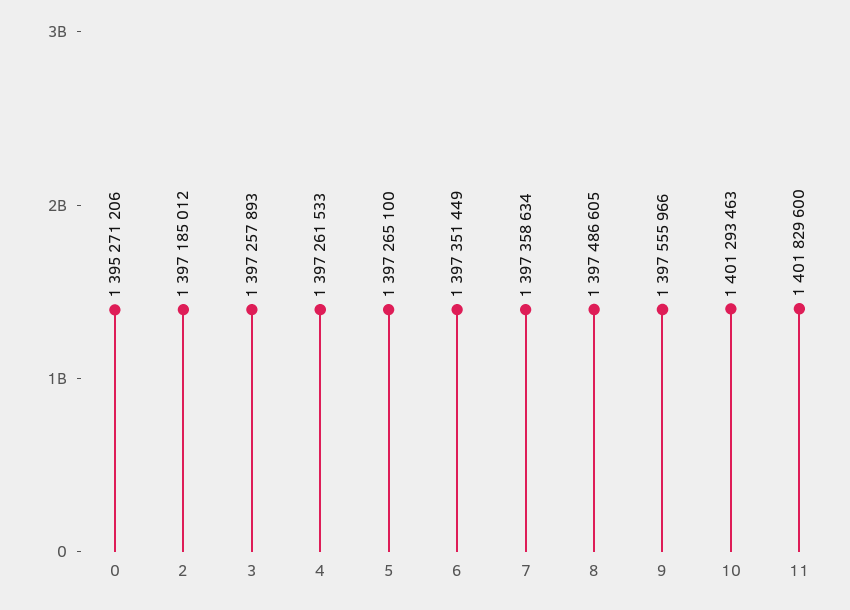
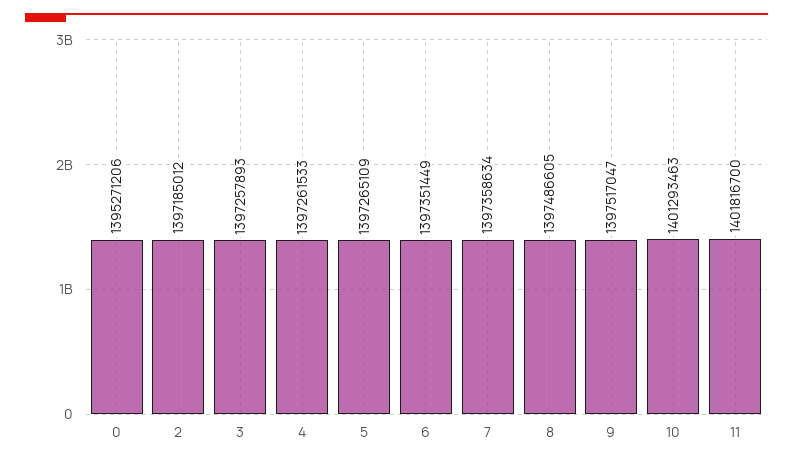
5: 1397265100 -> 1397265109
9: 1397555966 -> 1397517047
11: 1401829600 -> 1401816700

